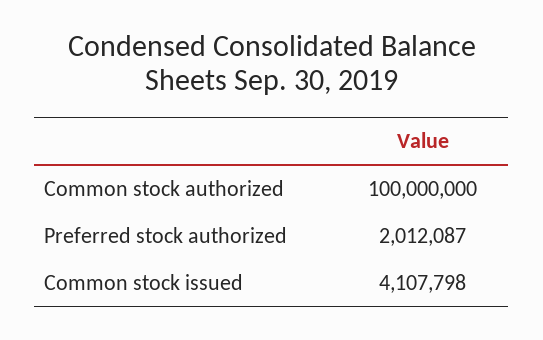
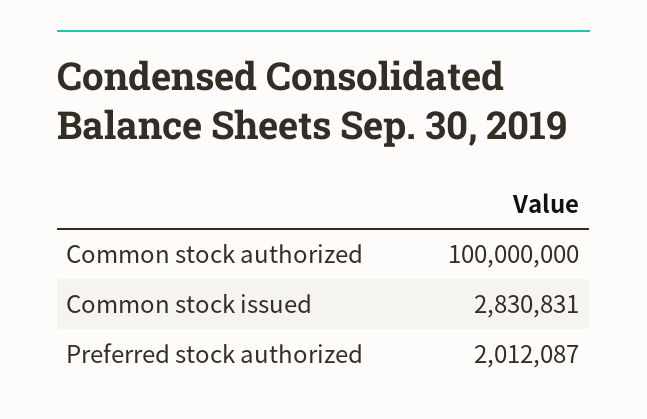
Common stock issued: 4107798 -> 2830831

